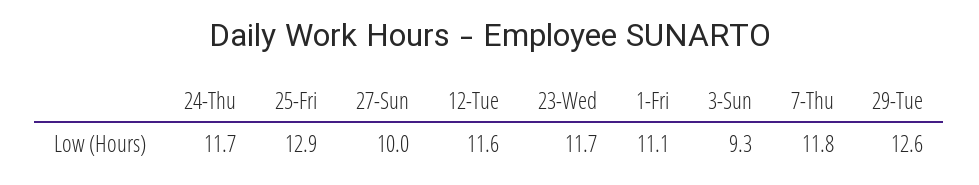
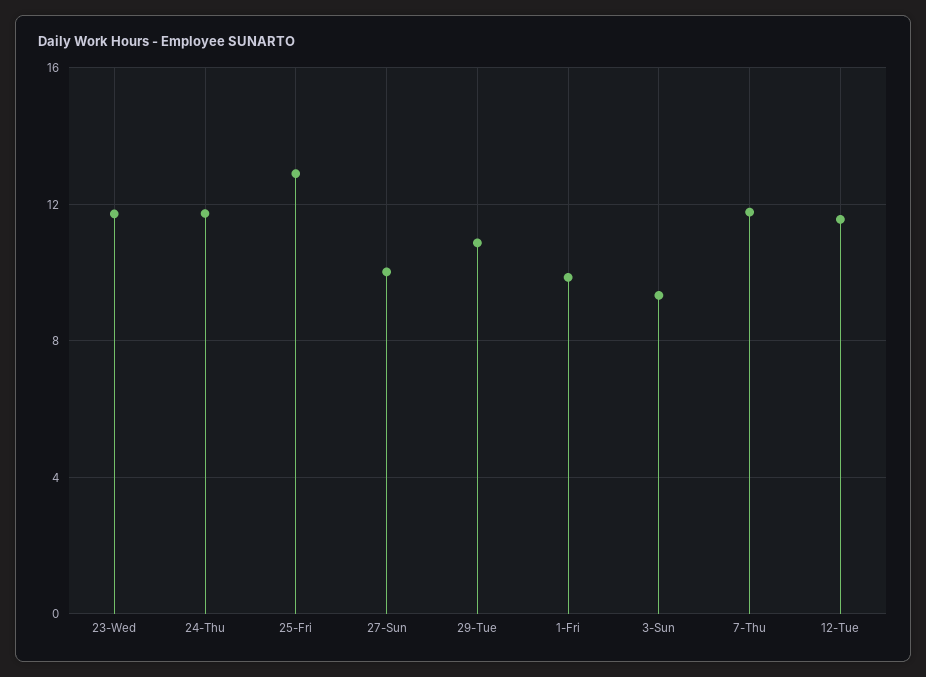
1-Fri: 11.1 -> 10
29-Tue: 12.6 -> 11

